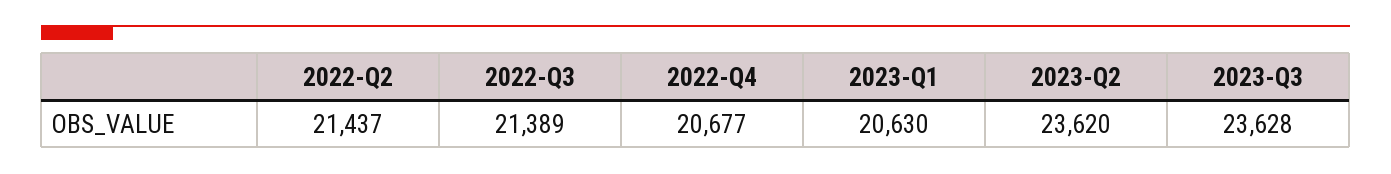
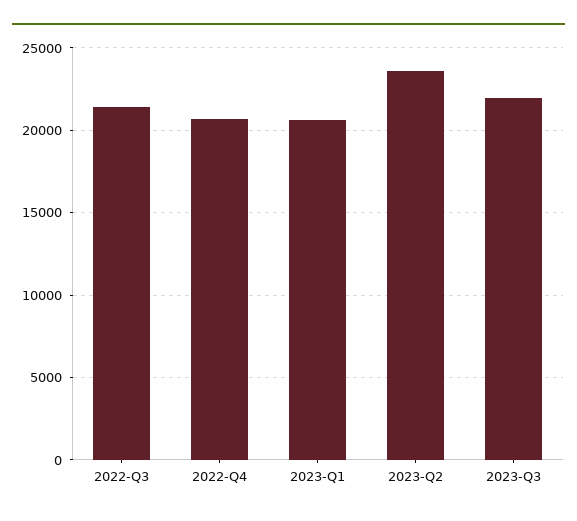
2022-Q2: 21437 -> none
2023-Q3: 23628 -> 22000

